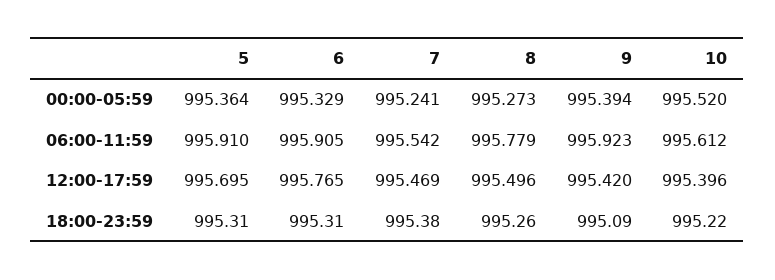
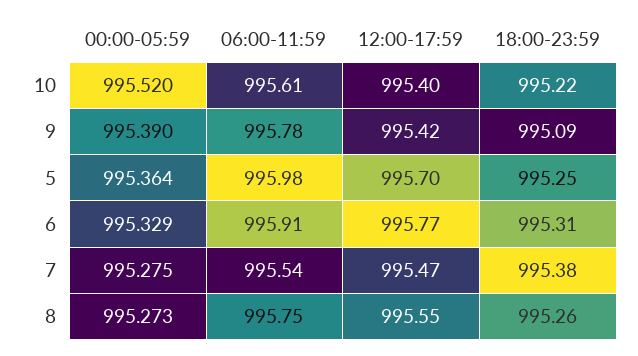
7, 00:00-05:59: 995.241 -> 995.275
9, 00:00-05:59: 995.394 -> 995.39
5, 06:00-11:59: 995.91 -> 995.98
8, 06:00-11:59: 995.779 -> 995.75
9, 06:00-11:59: 995.923 -> 995.78
8, 12:00-17:59: 995.496 -> 995.55
5, 18:00-23:59: 995.31 -> 995.25

